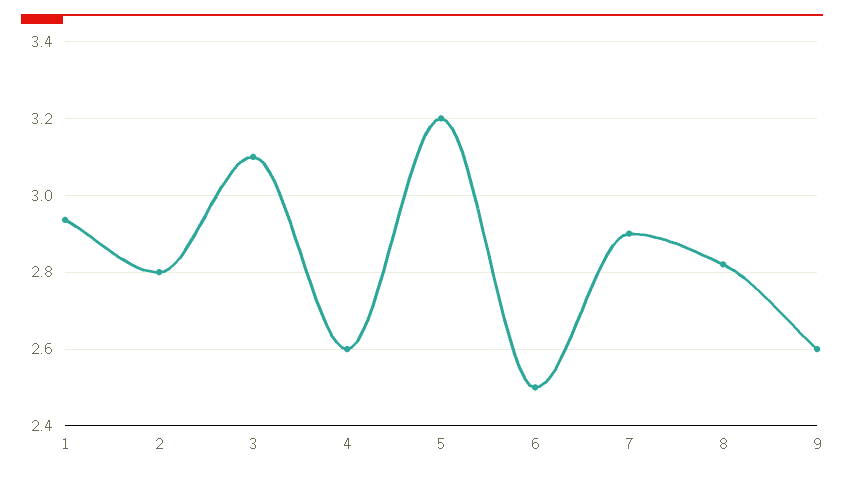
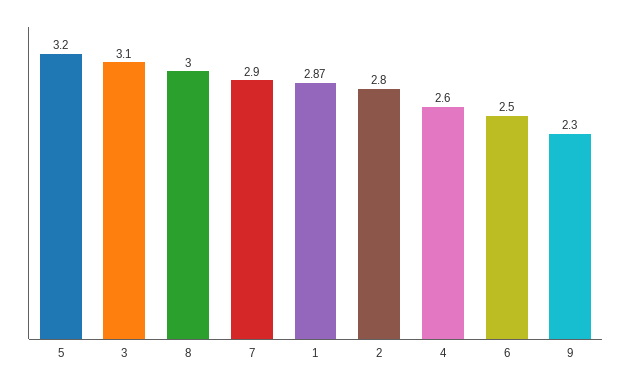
1: 2.94 -> 2.87
8: 2.82 -> 3
9: 2.6 -> 2.3

